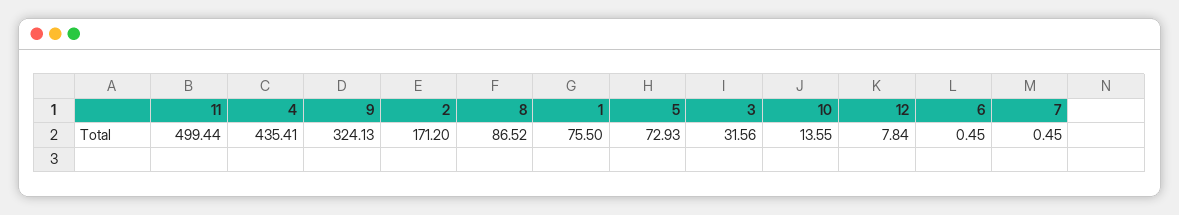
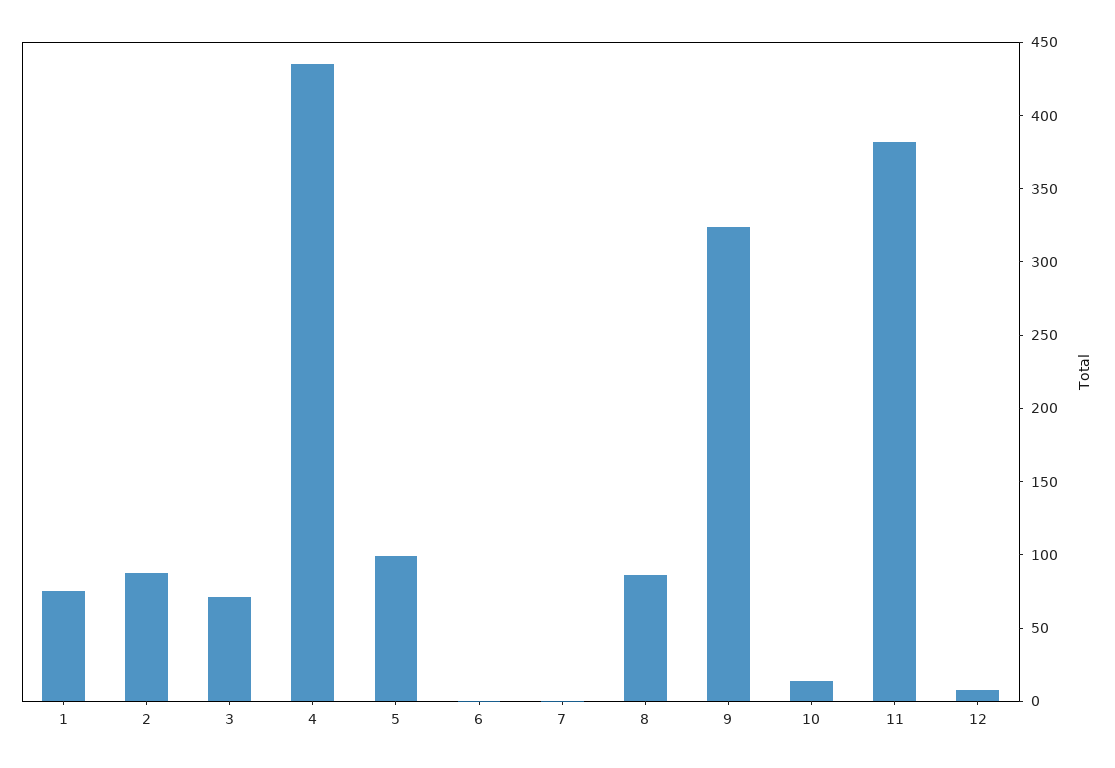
11: 499.44 -> 380
2: 171.2 -> 90
5: 72.93 -> 100
3: 31.56 -> 70

